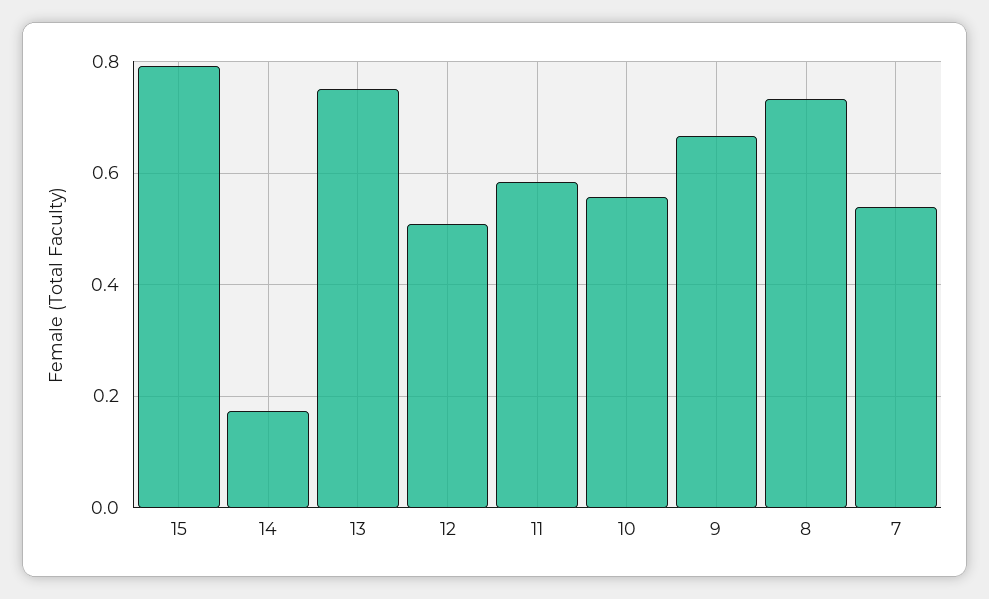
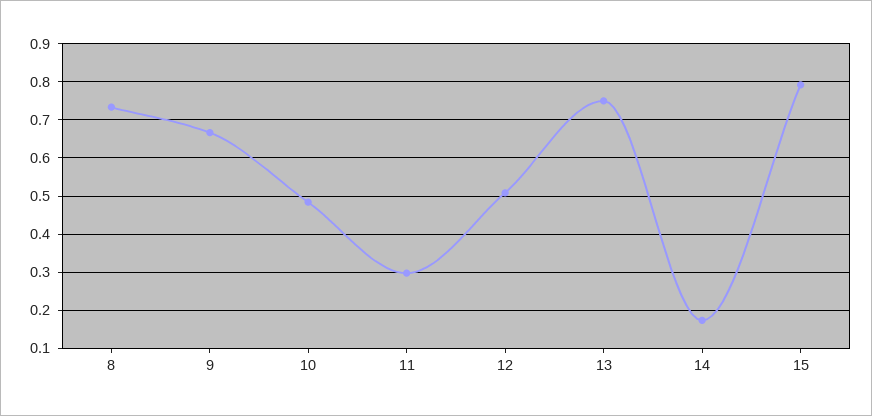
11: 0.58 -> 0.3
10: 0.56 -> 0.48
7: 0.54 -> none

